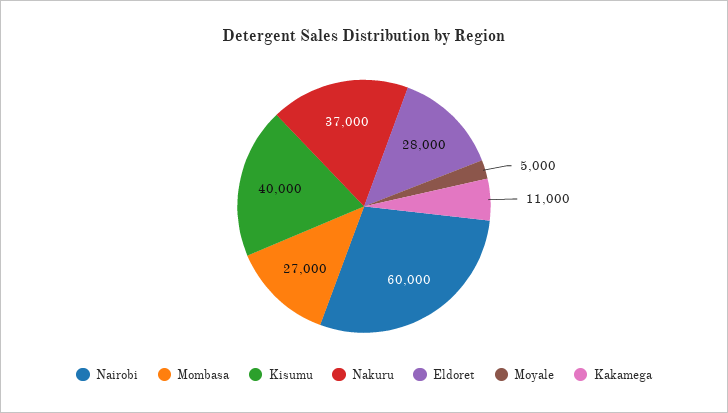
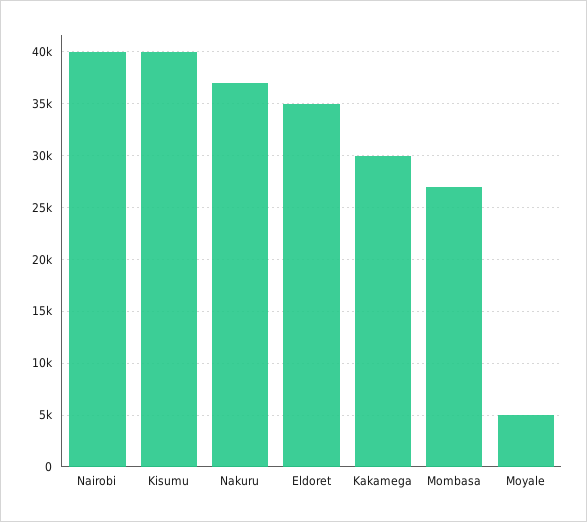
Nairobi: 60000 -> 40000
Eldoret: 28000 -> 35000
Kakamega: 11000 -> 30000

